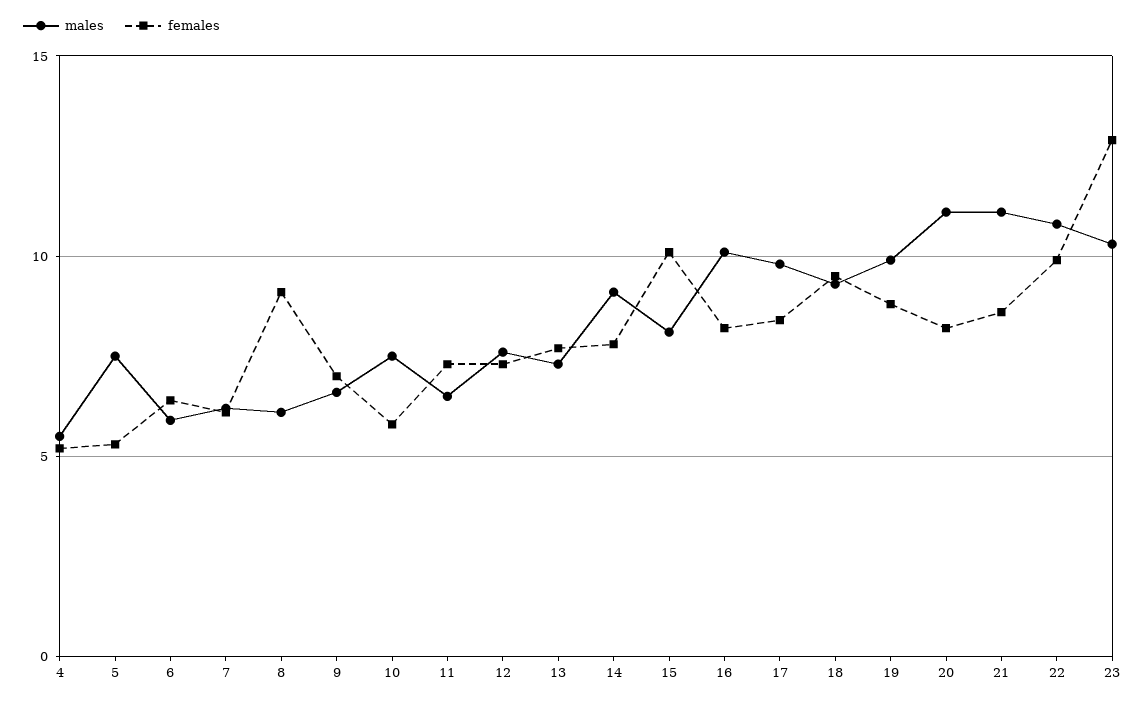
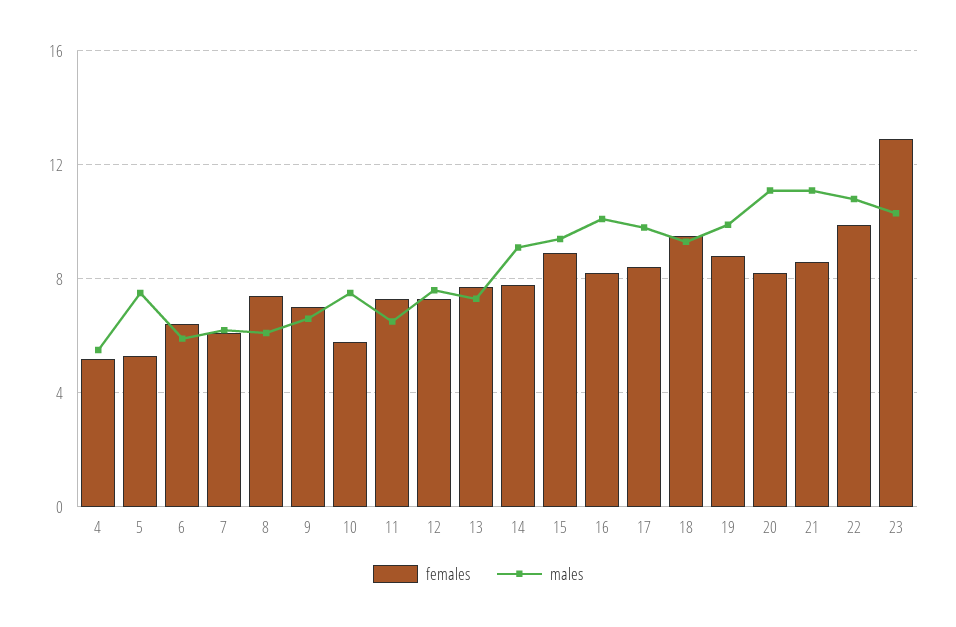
females, 8: 9 -> 7.5
males, 15: 8 -> 9.5
females, 15: 10 -> 9

